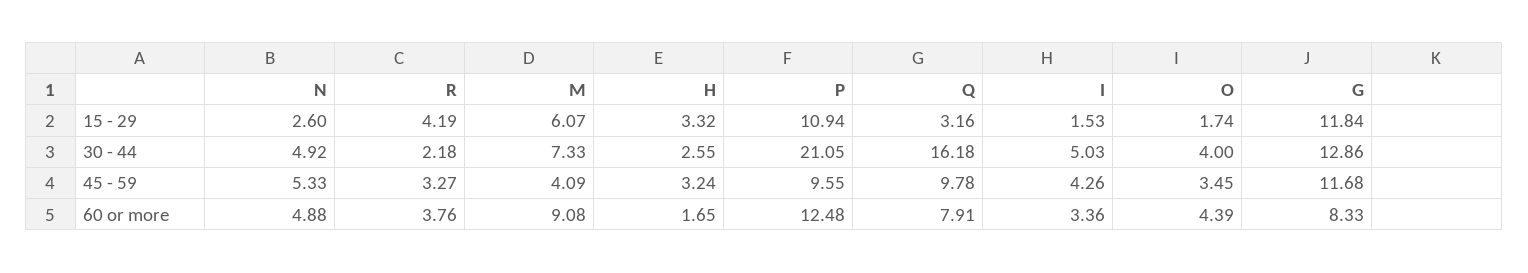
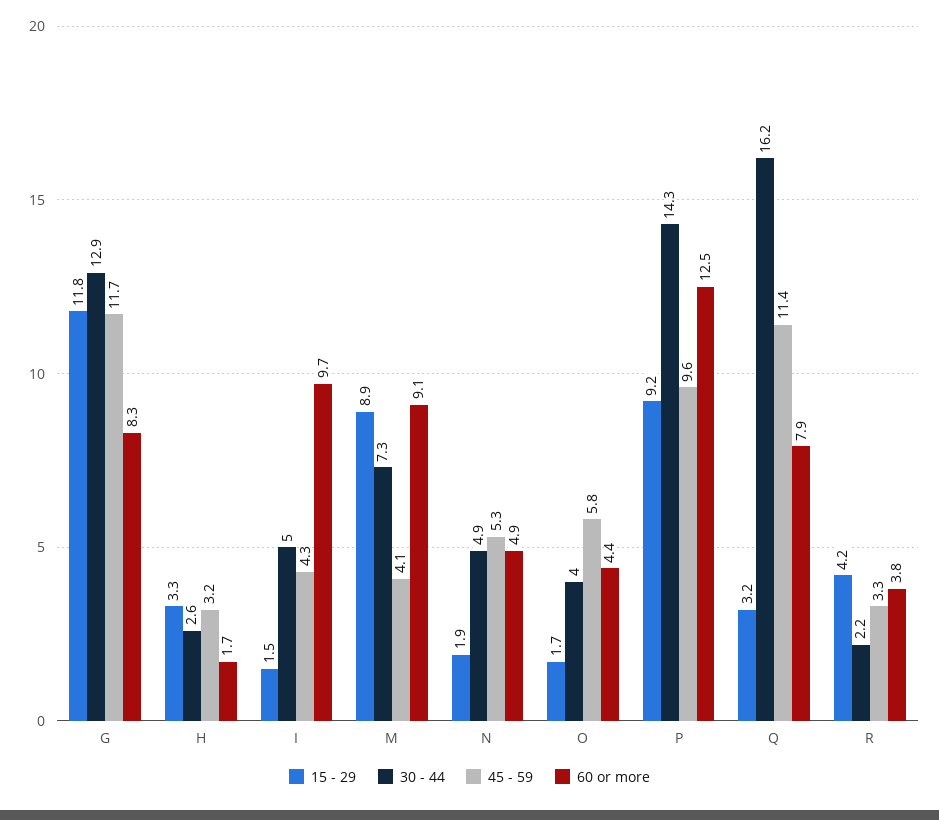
15 - 29, N: 2.6 -> 1.9
15 - 29, M: 6.07 -> 8.9
15 - 29, P: 10.94 -> 9.2
30 - 44, P: 21.05 -> 14.3
45 - 59, Q: 9.78 -> 11.4
45 - 59, O: 3.45 -> 5.8
60 or more, I: 3.36 -> 9.7

